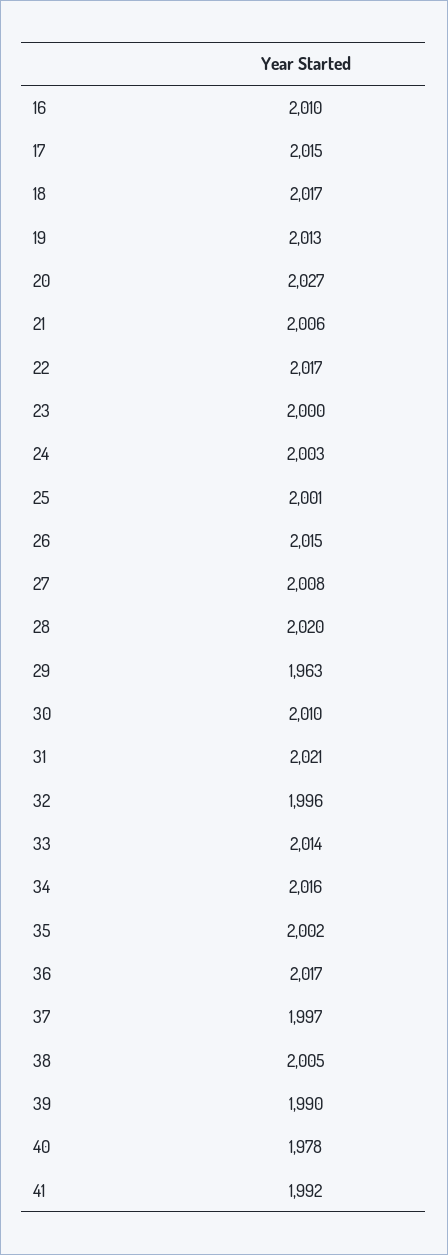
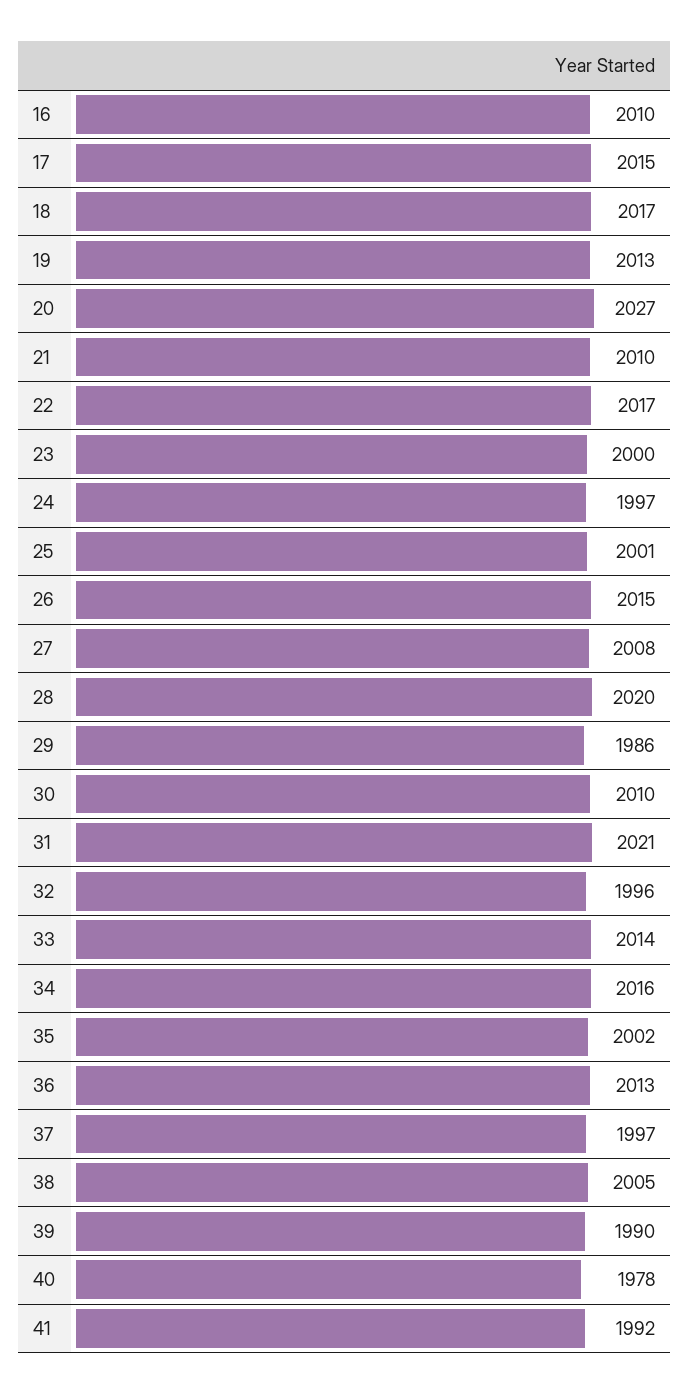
21: 2006 -> 2010
24: 2003 -> 1997
29: 1963 -> 1986
36: 2017 -> 2013

